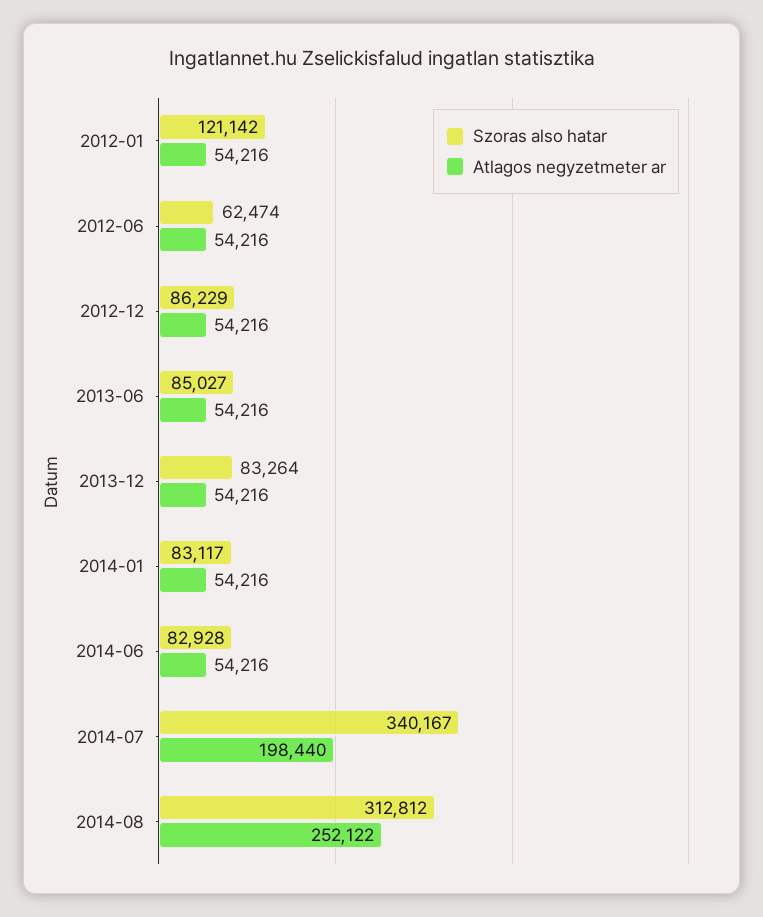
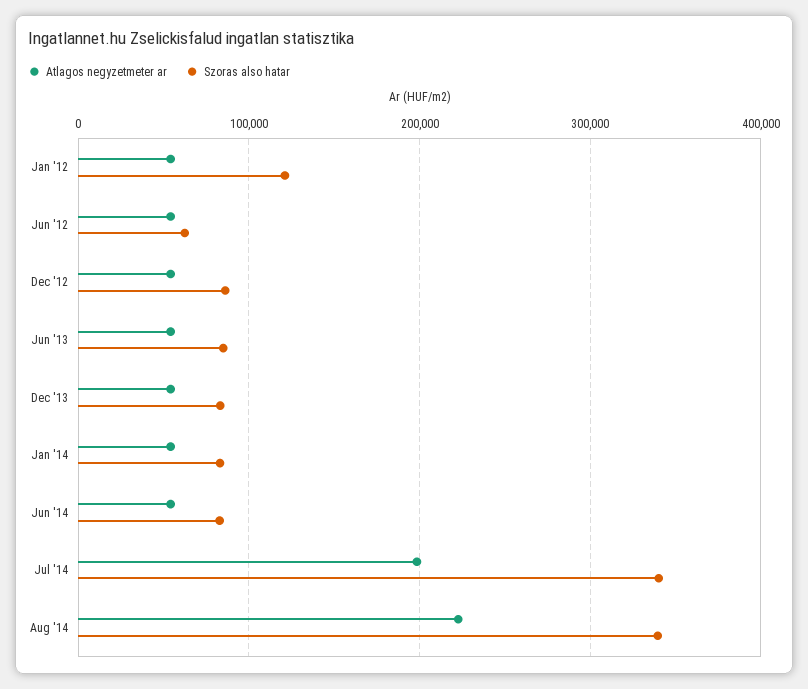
Szoras also hatar, 2014-08: 312812 -> 340000
Atlagos negyzetmeter ar, 2014-08: 252122 -> 220000

